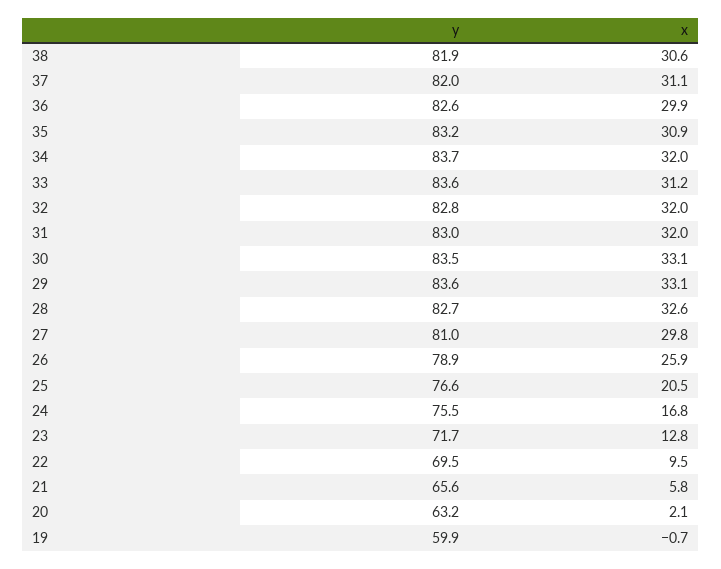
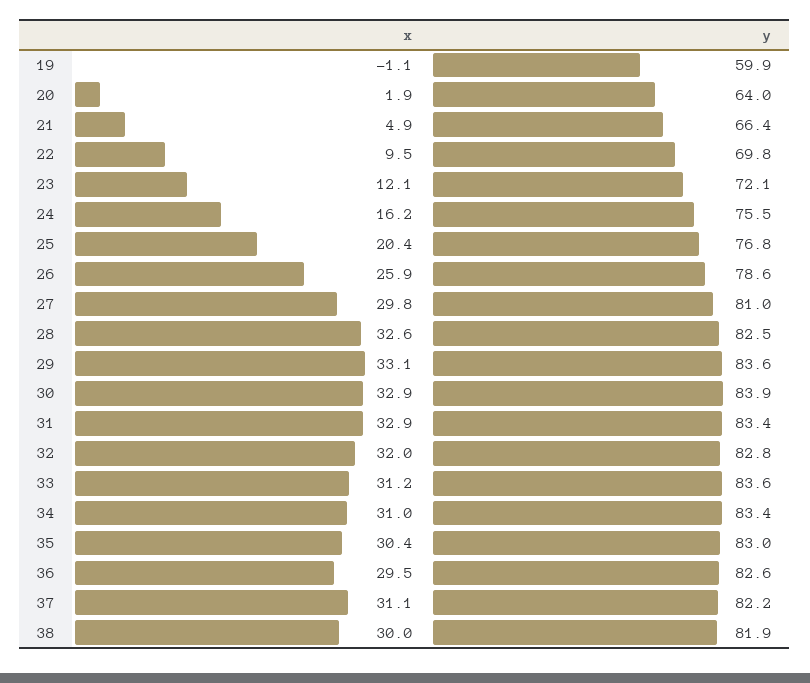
x, 38: 30.6 -> 30
y, 37: 82 -> 82.2
x, 36: 29.9 -> 29.5
y, 35: 83.2 -> 83
x, 35: 30.9 -> 30.4
y, 34: 83.7 -> 83.4
x, 34: 32 -> 31
y, 31: 83 -> 83.4
x, 31: 32 -> 32.9
y, 30: 83.5 -> 83.9
x, 30: 33.1 -> 32.9
y, 28: 82.7 -> 82.5
y, 26: 78.9 -> 78.6
y, 25: 76.6 -> 76.8
x, 25: 20.5 -> 20.4
x, 24: 16.8 -> 16.2
y, 23: 71.7 -> 72.1
x, 23: 12.8 -> 12.1
y, 22: 69.5 -> 69.8
y, 21: 65.6 -> 66.4
x, 21: 5.8 -> 4.9
y, 20: 63.2 -> 64
x, 20: 2.1 -> 1.9
x, 19: -0.7 -> -1.1

